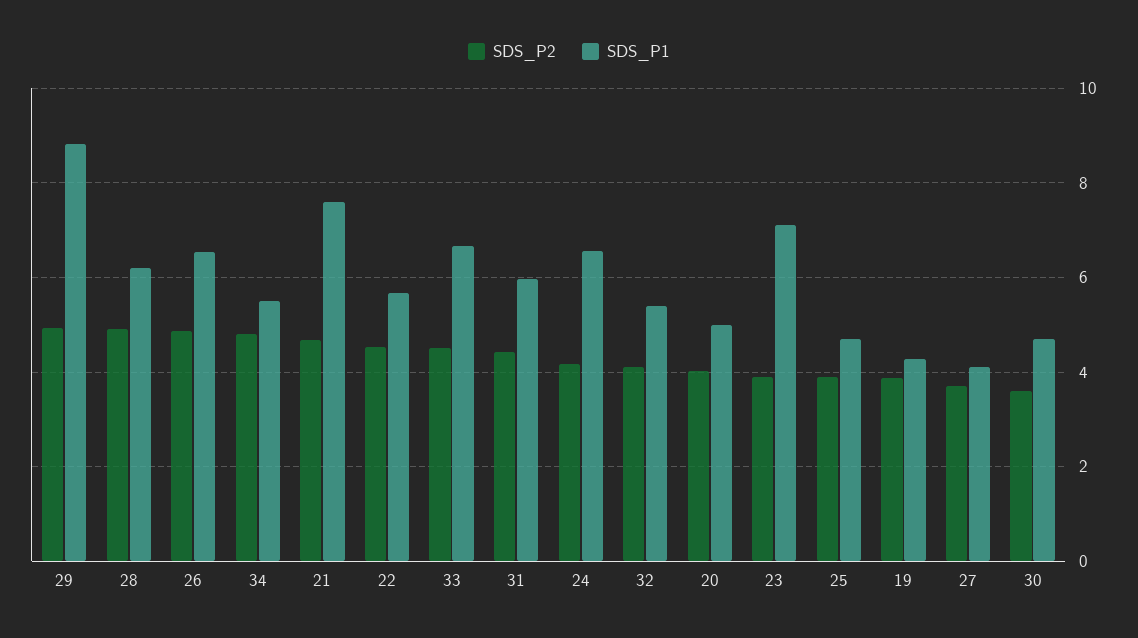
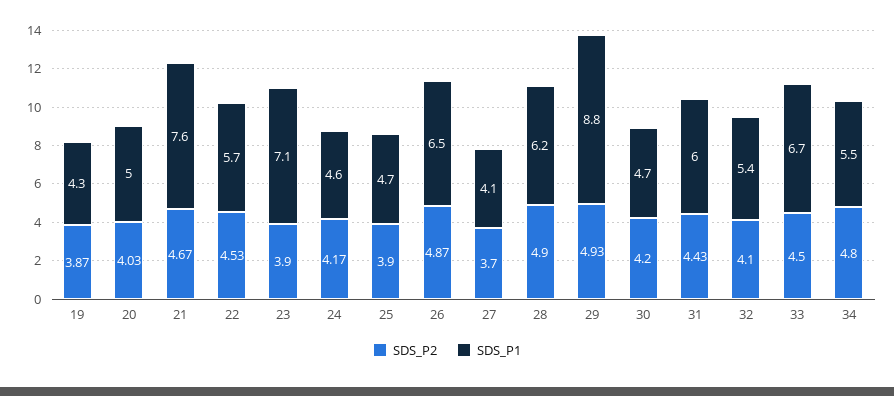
SDS_P1, 24: 6.6 -> 4.6
SDS_P2, 30: 3.6 -> 4.2

